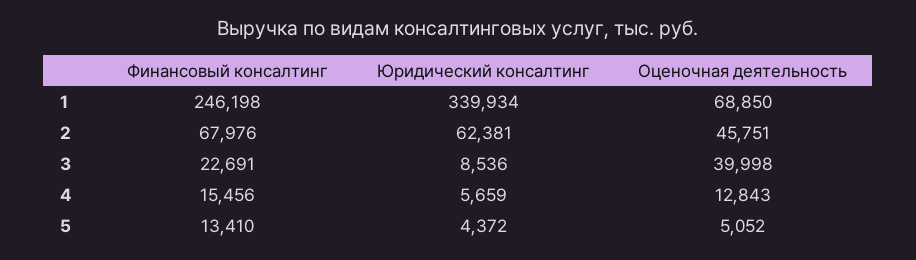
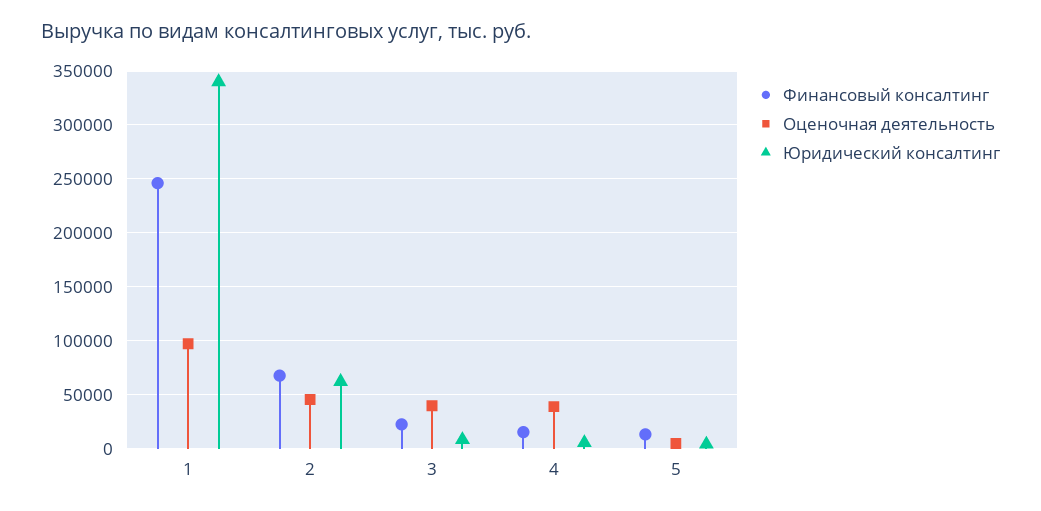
Оценочная деятельность, 1: 68850 -> 100000
Оценочная деятельность, 4: 12843 -> 40000

